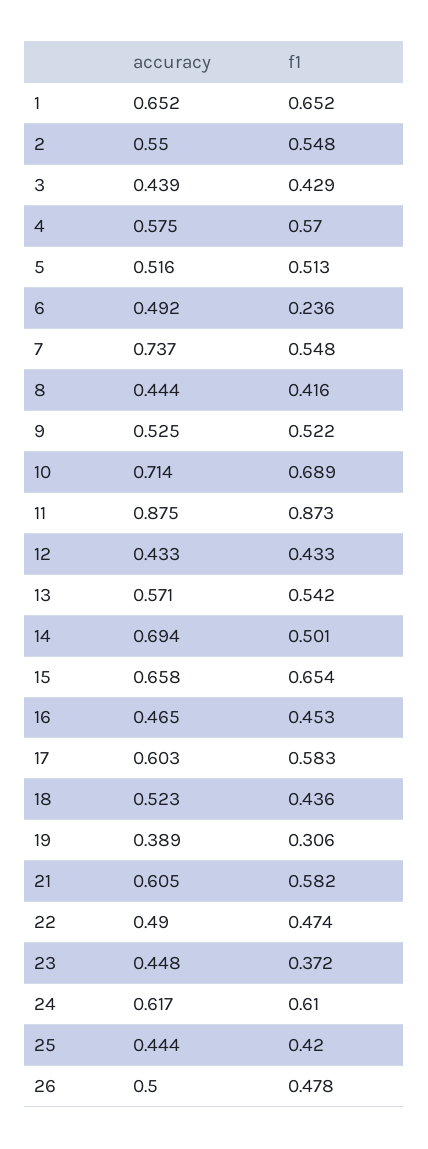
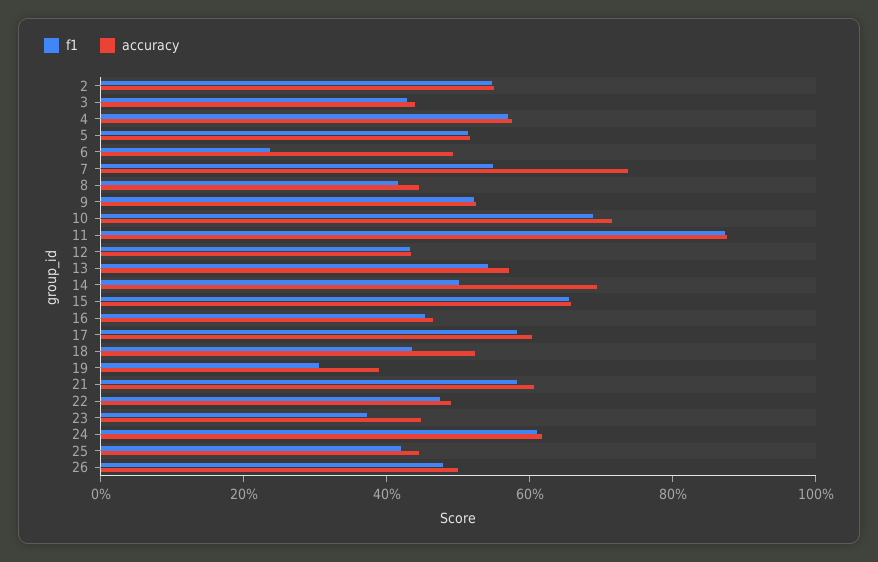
accuracy, 1: 0.652 -> none
f1, 1: 0.652 -> none

